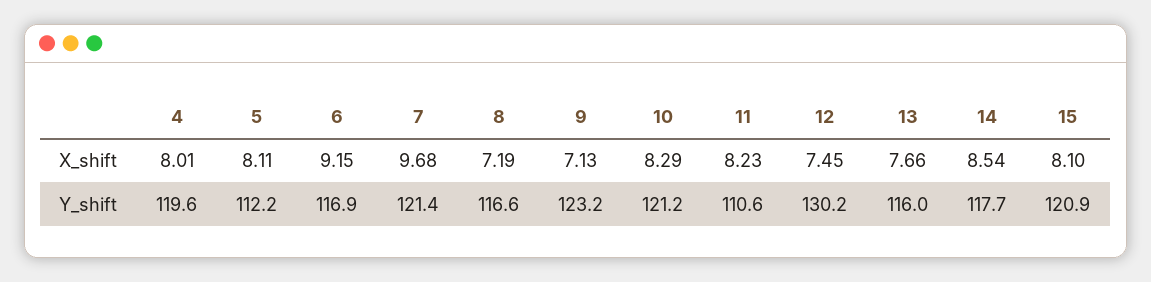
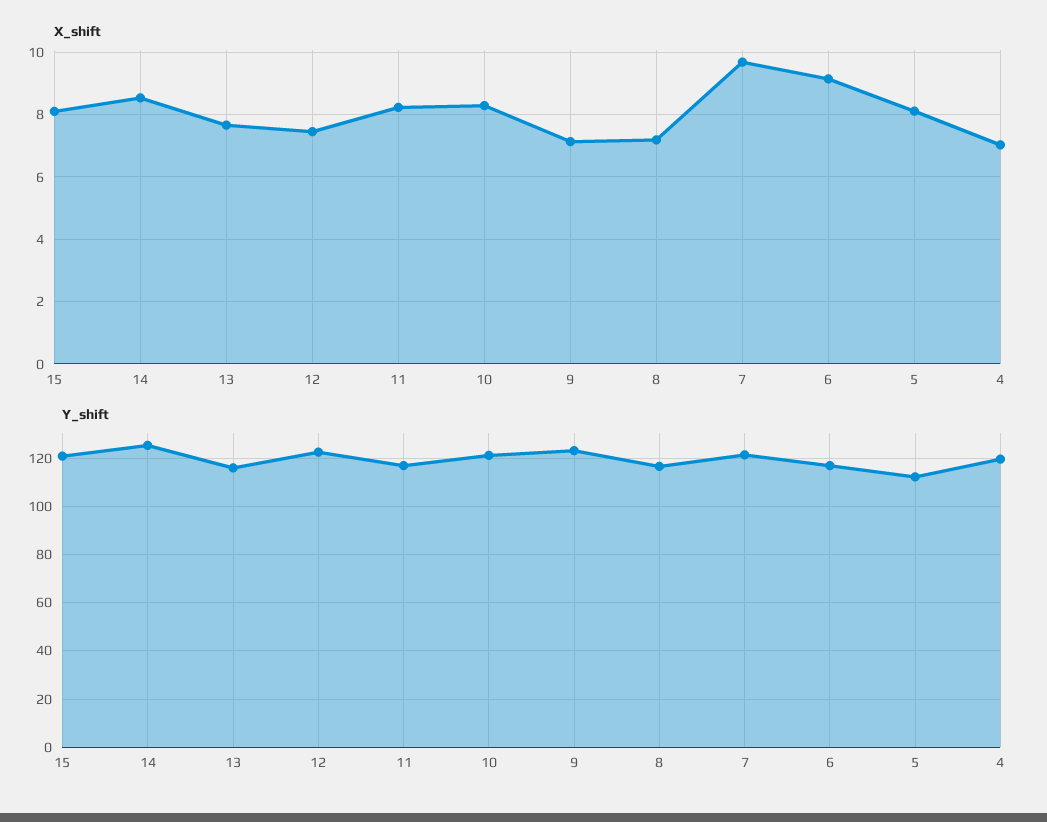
X_shift, 4: 8.01 -> 7
Y_shift, 11: 110.6 -> 117.5
Y_shift, 12: 130.2 -> 122.5
Y_shift, 14: 117.7 -> 125

